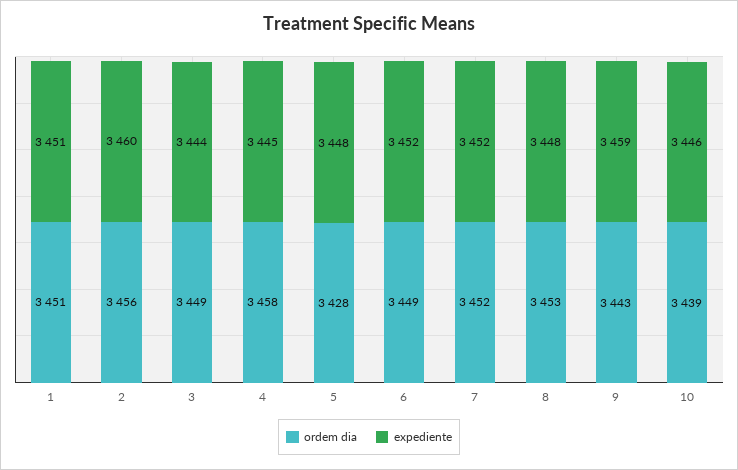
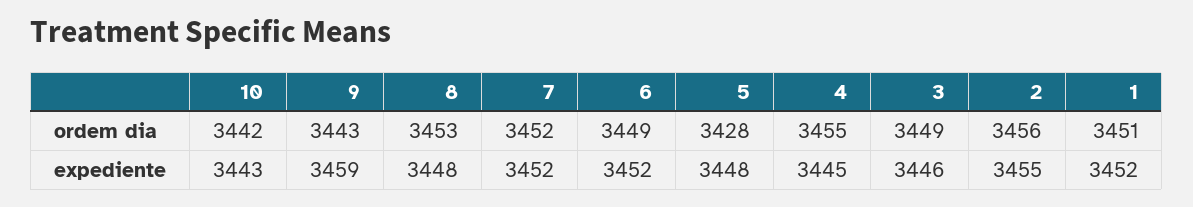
expediente, 1: 3451 -> 3452
expediente, 2: 3460 -> 3455
expediente, 3: 3444 -> 3446
ordem dia, 4: 3458 -> 3455
ordem dia, 10: 3439 -> 3442
expediente, 10: 3446 -> 3443

